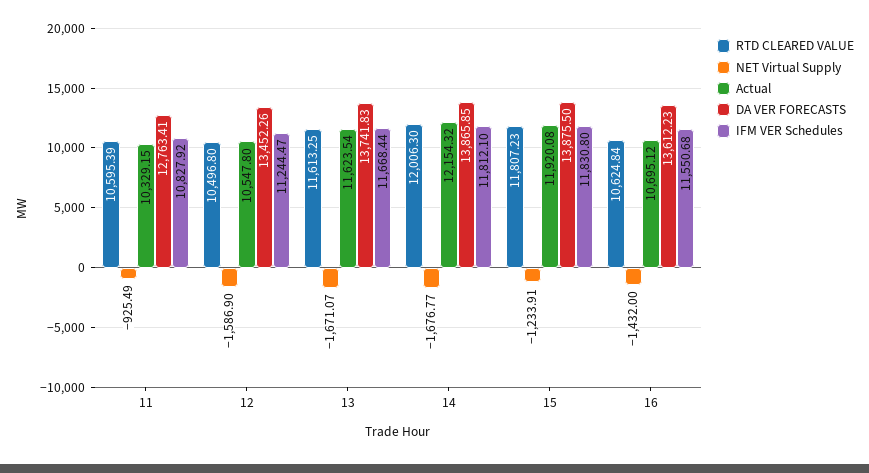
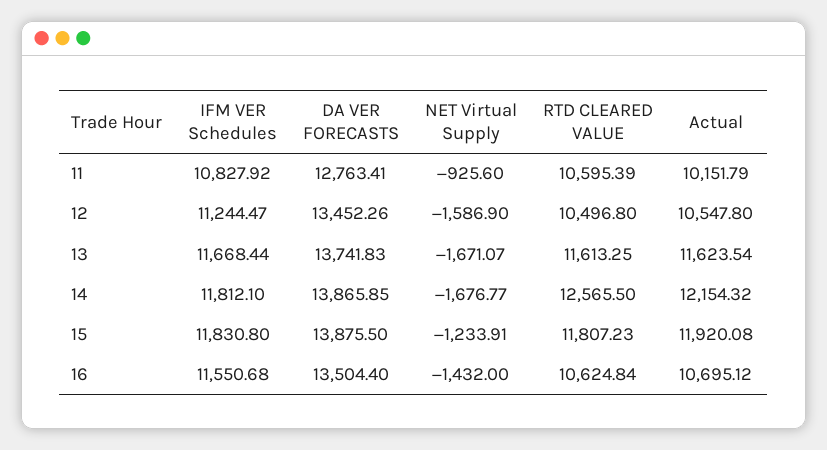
NET Virtual Supply, 11: -925.49 -> -925.6
Actual, 11: 10329.15 -> 10151.79
RTD CLEARED VALUE, 14: 12006.3 -> 12565.5
DA VER FORECASTS, 16: 13612.23 -> 13504.4

